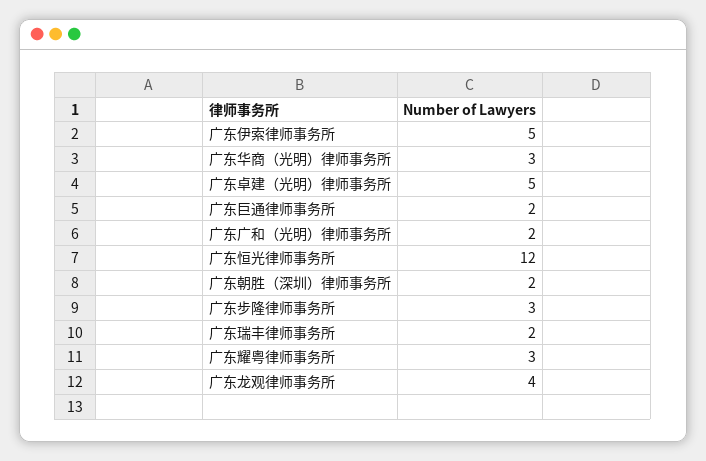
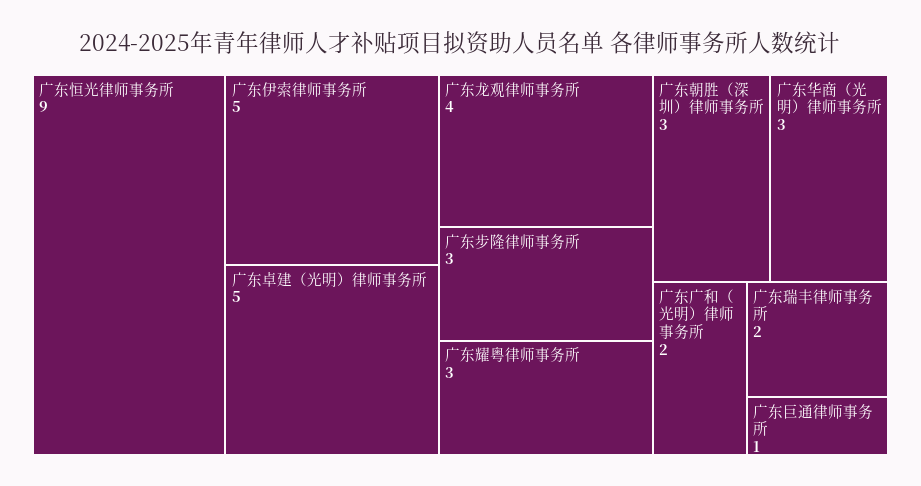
广东巨通律师事务所: 2 -> 1
广东恒光律师事务所: 12 -> 9
广东朝胜（深圳）律师事务所: 2 -> 3

